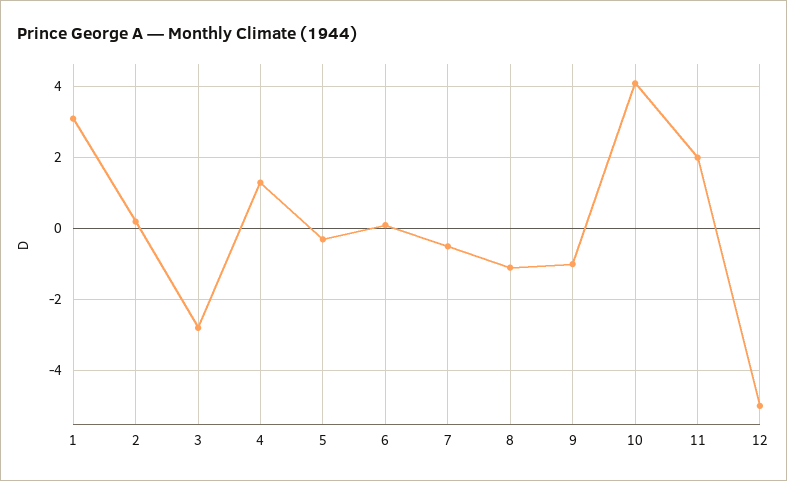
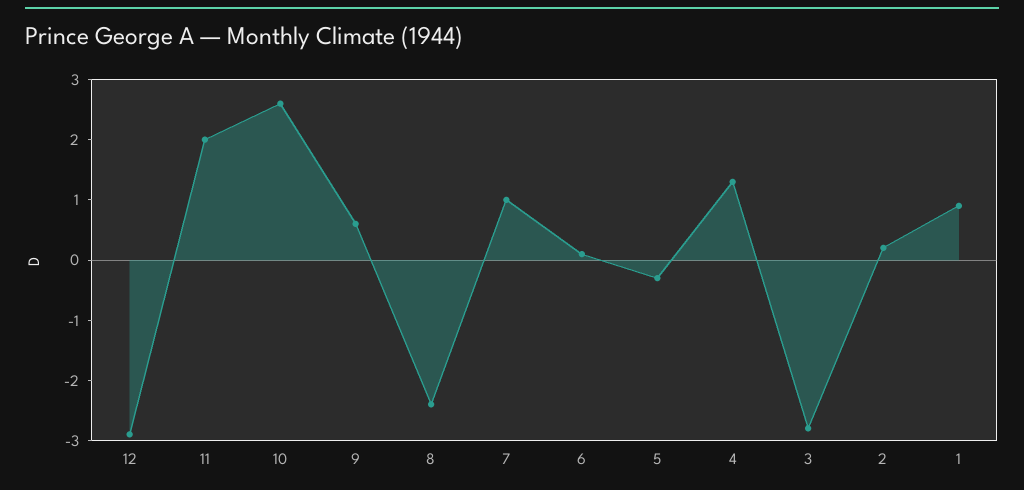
1: 3 -> 1
7: -0.5 -> 1
8: -1 -> -2.5
9: -1 -> 0.5
10: 4 -> 2.5
12: -5 -> -3

